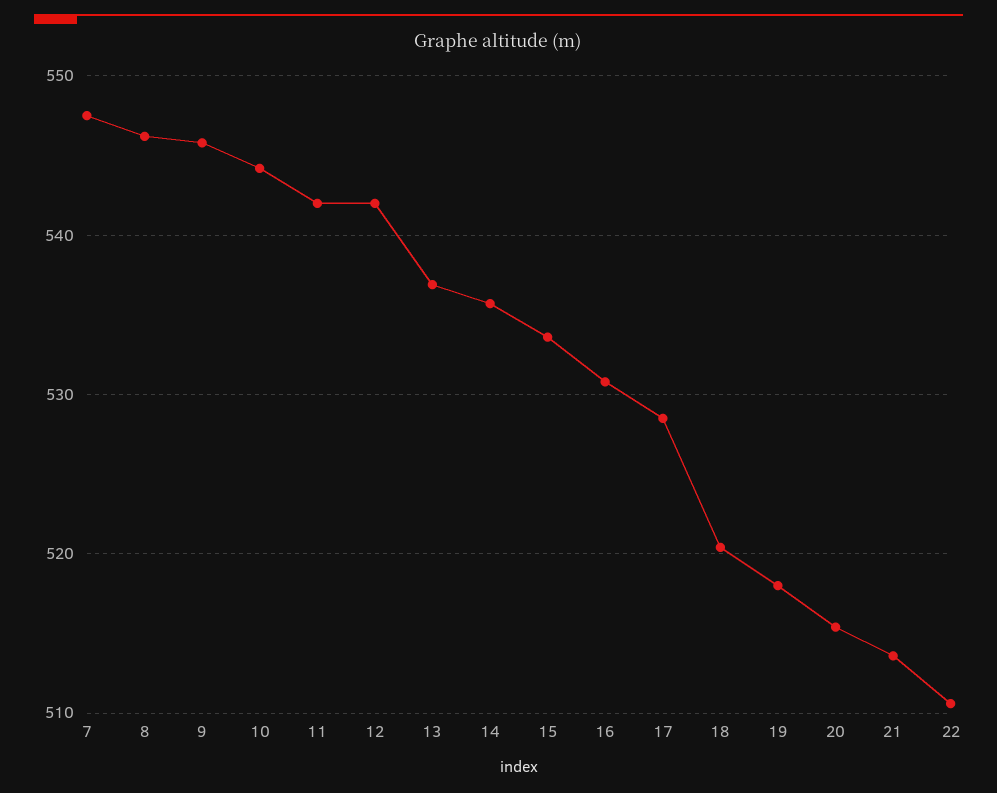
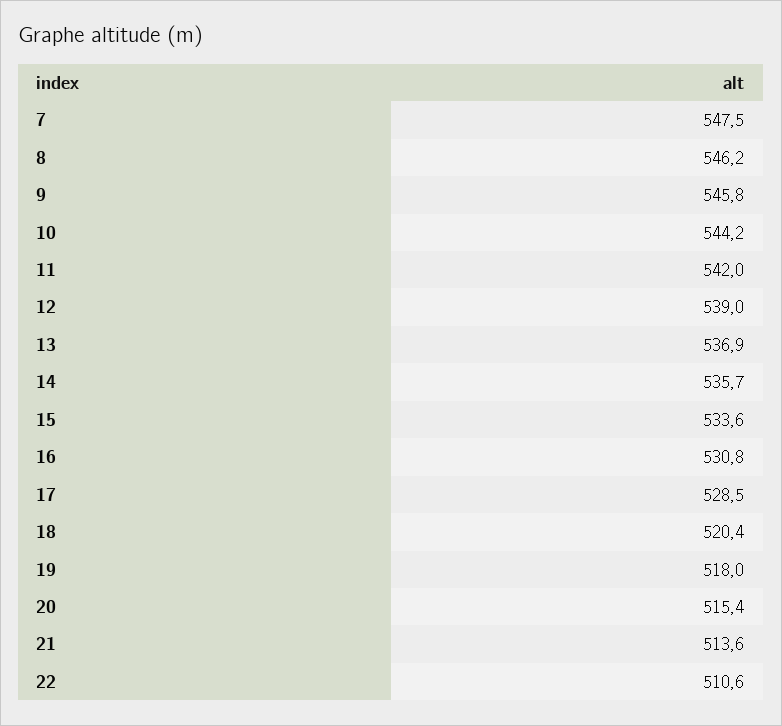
12: 542 -> 539

